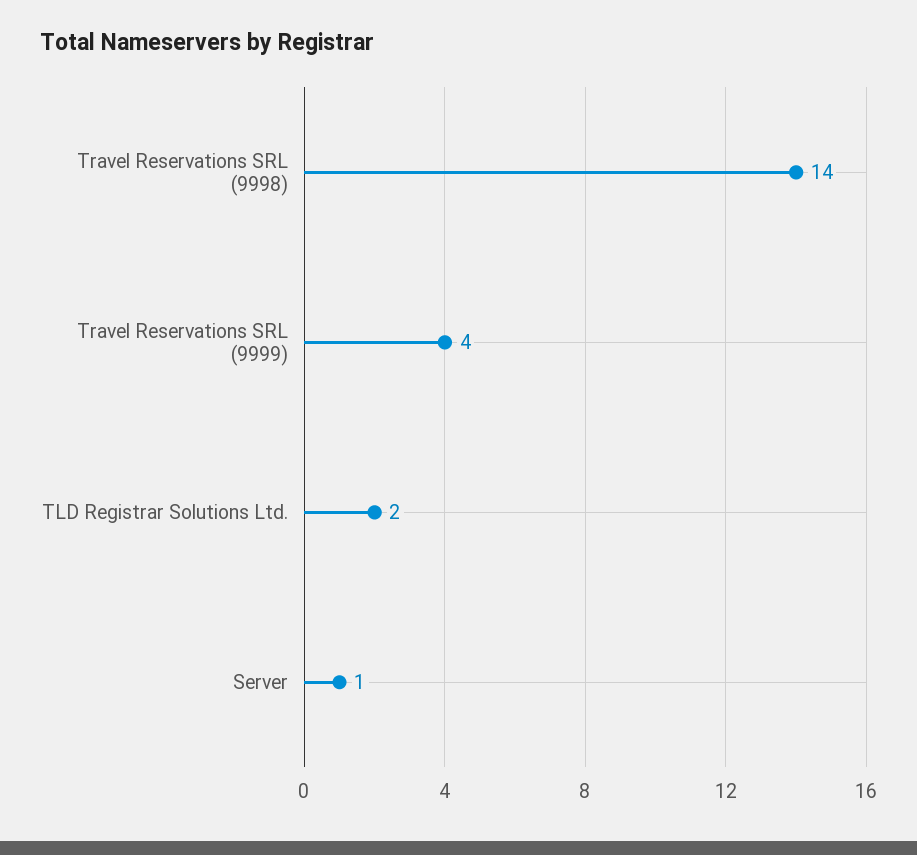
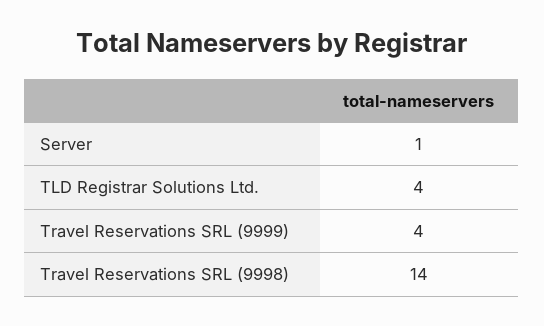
TLD Registrar Solutions Ltd.: 2 -> 4

